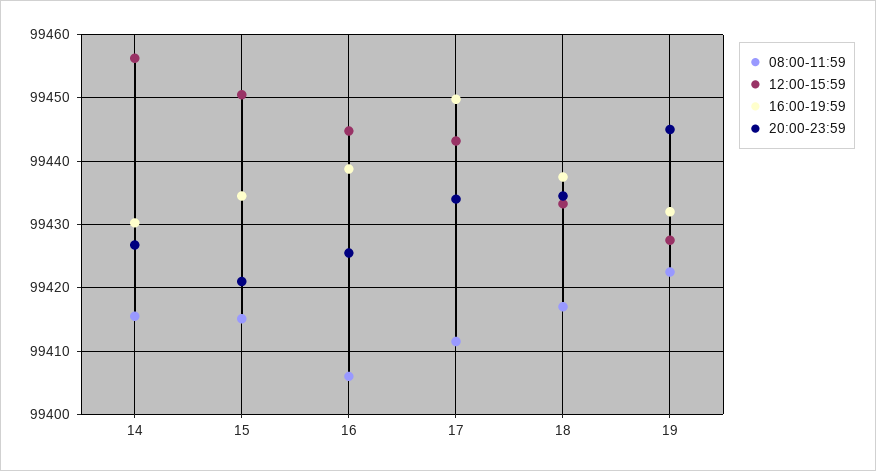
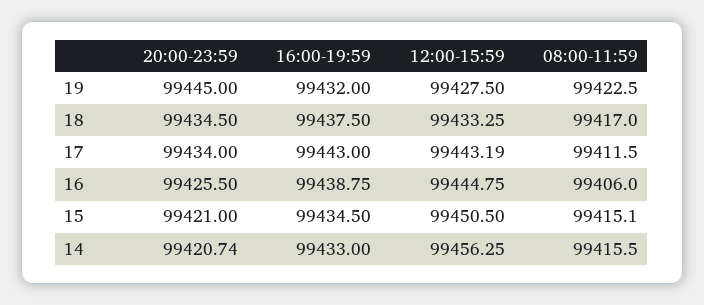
16:00-19:59, 14: 99430 -> 99433
20:00-23:59, 14: 99427 -> 99420.74
16:00-19:59, 17: 99450 -> 99443

